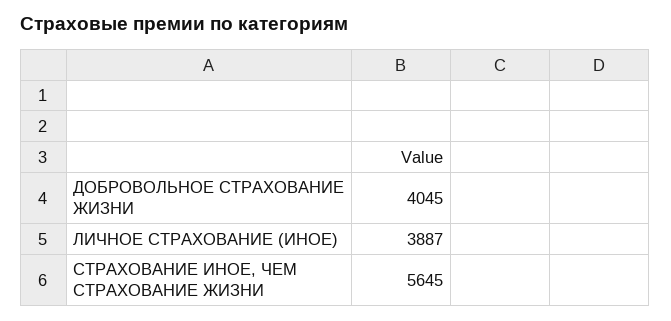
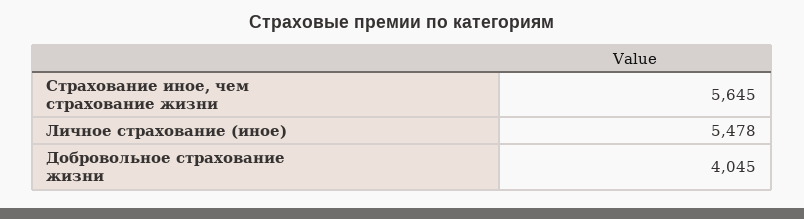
ЛИЧНОЕ СТРАХОВАНИЕ (ИНОЕ): 3887 -> 5478

